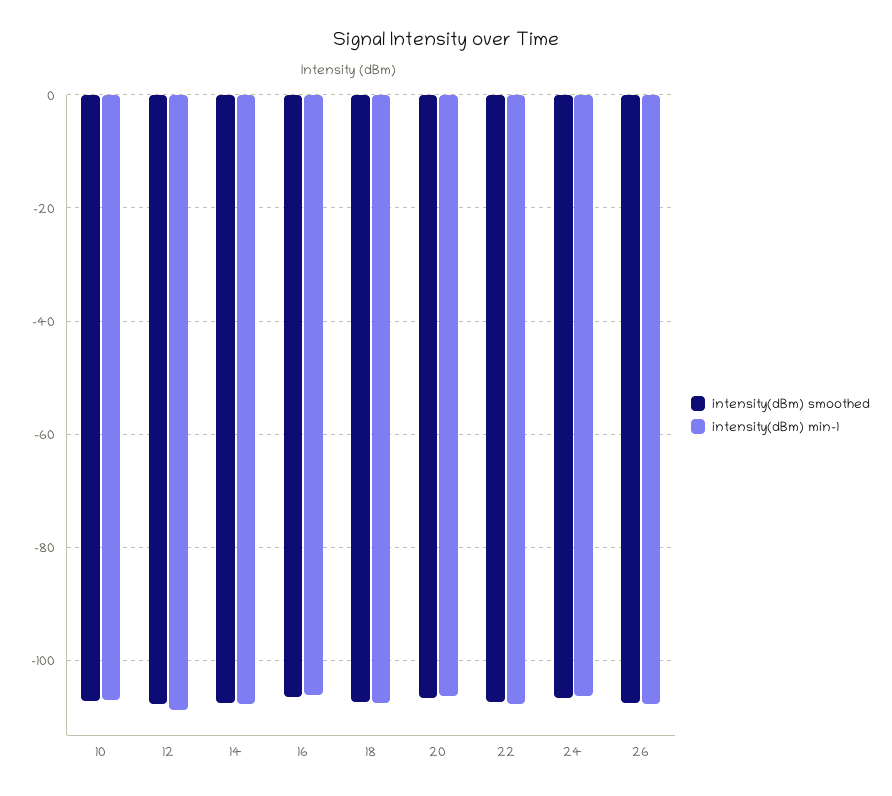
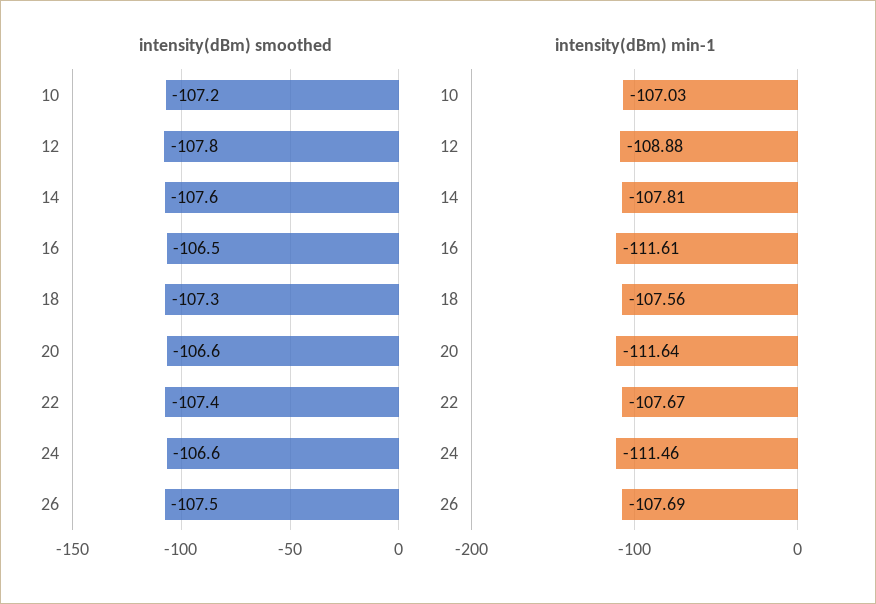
intensity(dBm) min-1, 16: -106 -> -111.61
intensity(dBm) min-1, 20: -106 -> -111.64
intensity(dBm) min-1, 24: -106 -> -111.46

